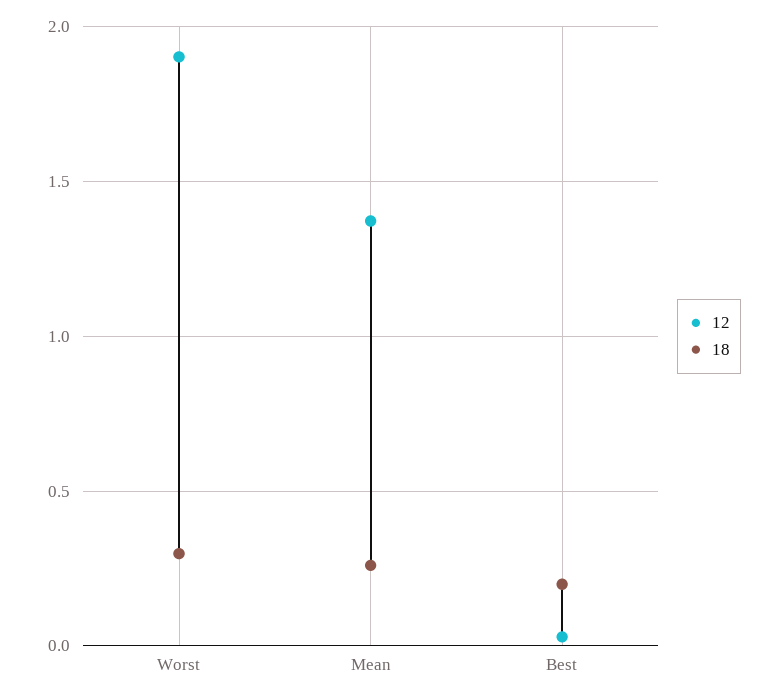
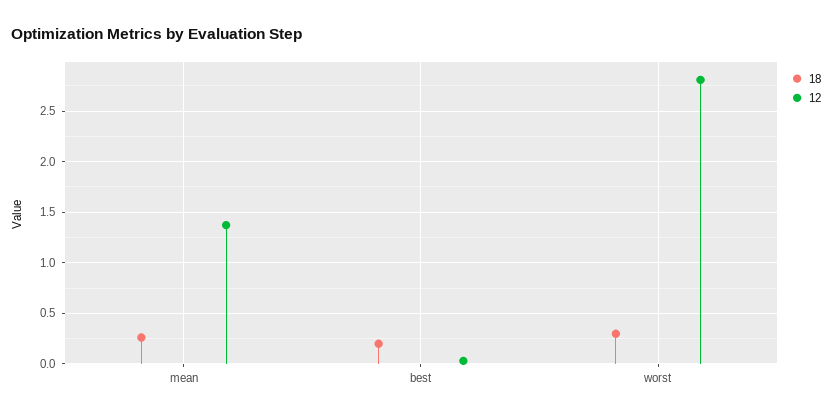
12, Worst: 1.9 -> 2.8

